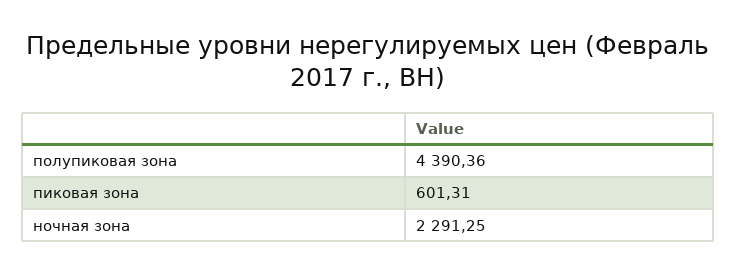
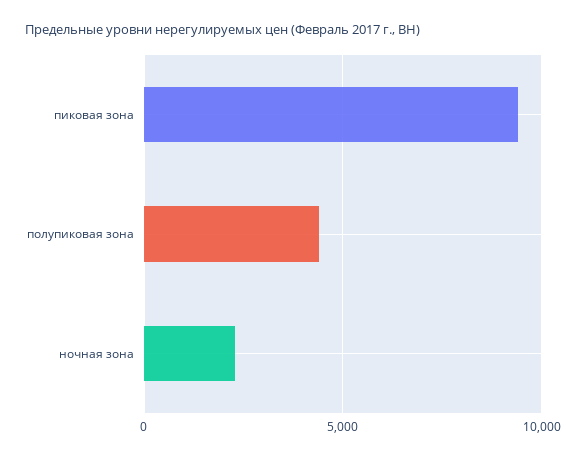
пиковая зона: 601.31 -> 9500

